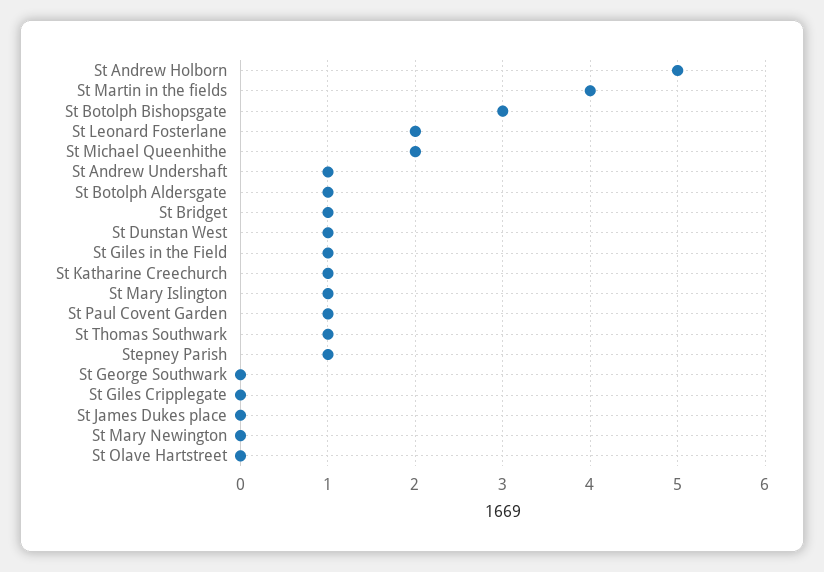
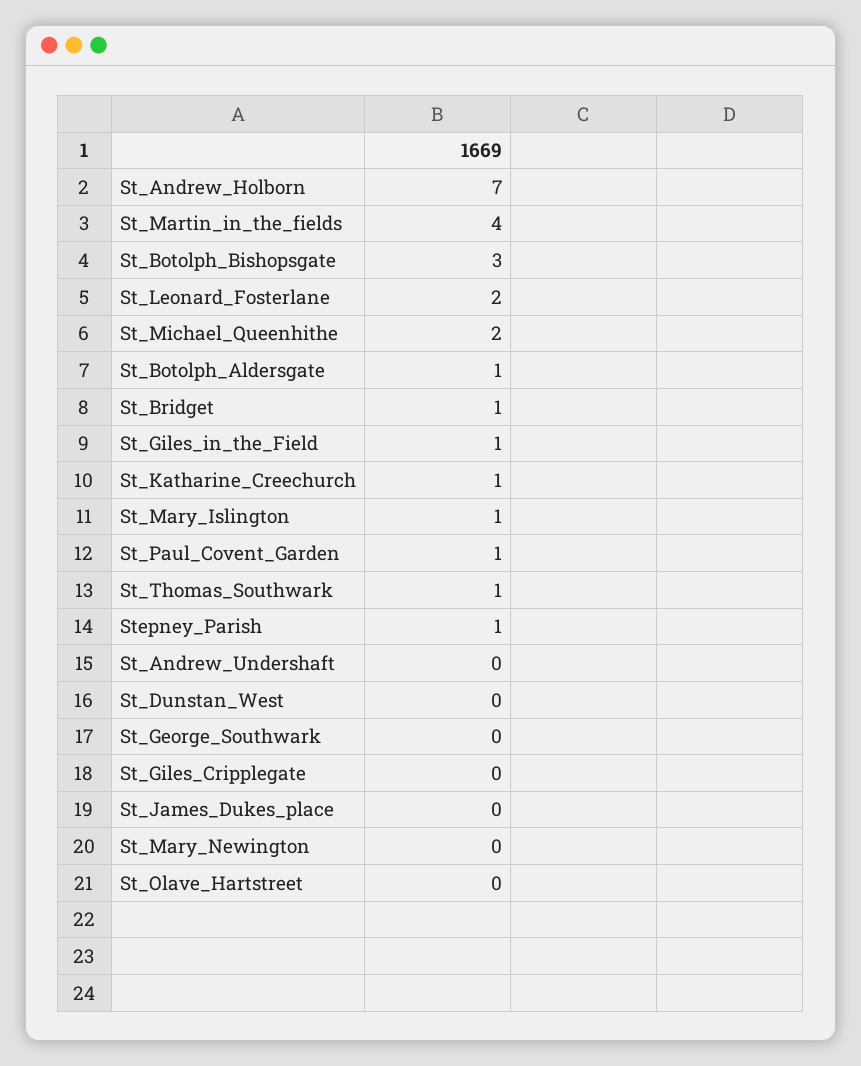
St Andrew Holborn: 5 -> 7
St Andrew Undershaft: 1 -> 0
St Dunstan West: 1 -> 0

